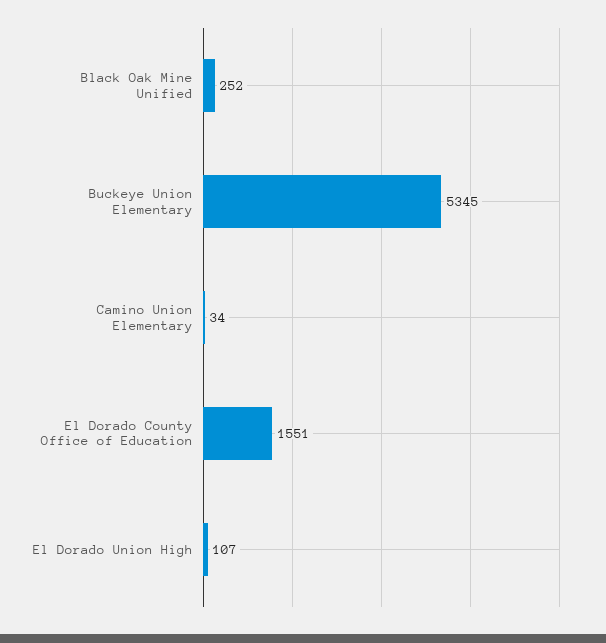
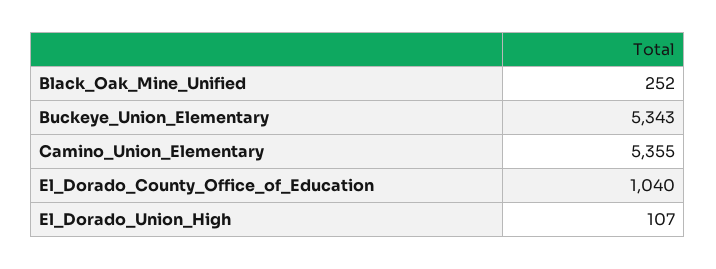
Buckeye Union Elementary: 5345 -> 5343
Camino Union Elementary: 34 -> 5355
El Dorado County Office of Education: 1551 -> 1040

